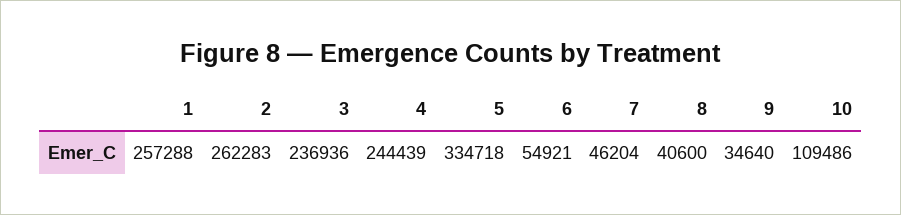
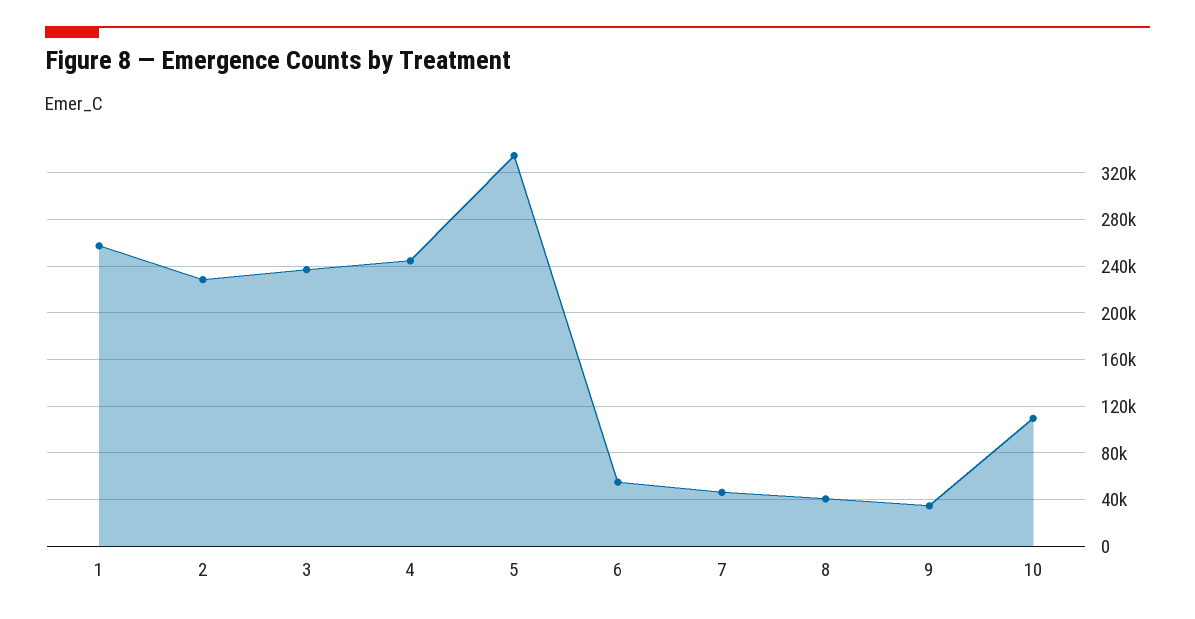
2: 262283 -> 230000

